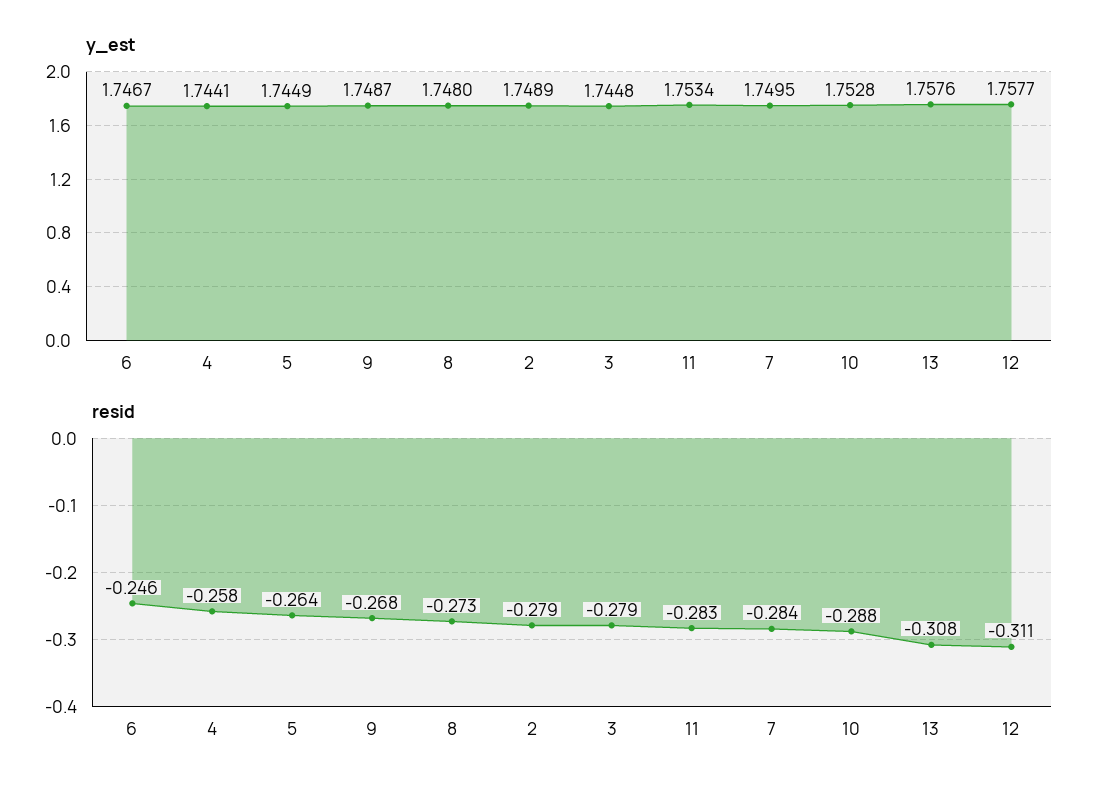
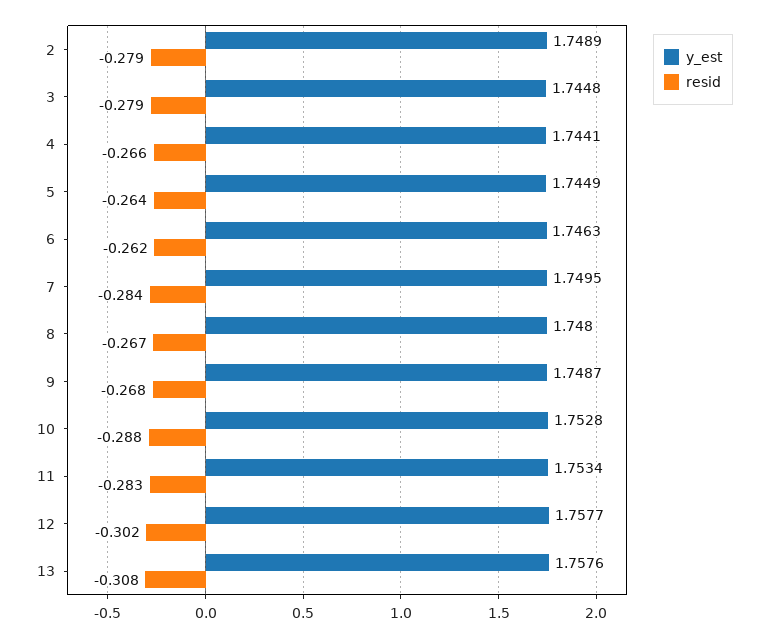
y_est, 6: 1.7467 -> 1.7463
resid, 6: -0.246 -> -0.262
resid, 4: -0.258 -> -0.266
resid, 8: -0.273 -> -0.267
resid, 12: -0.311 -> -0.302

